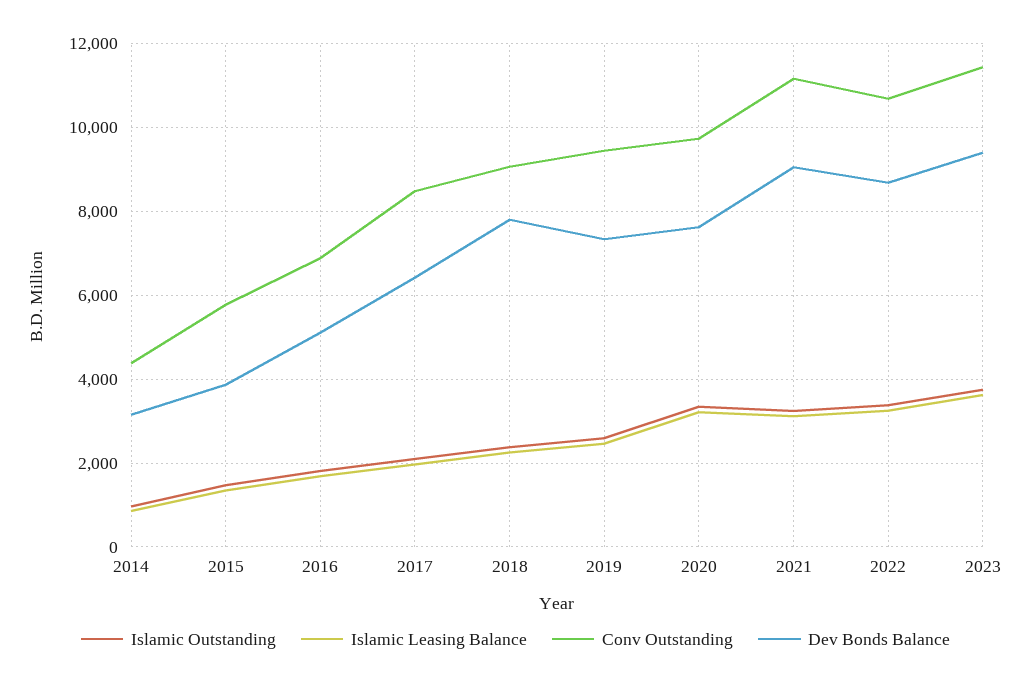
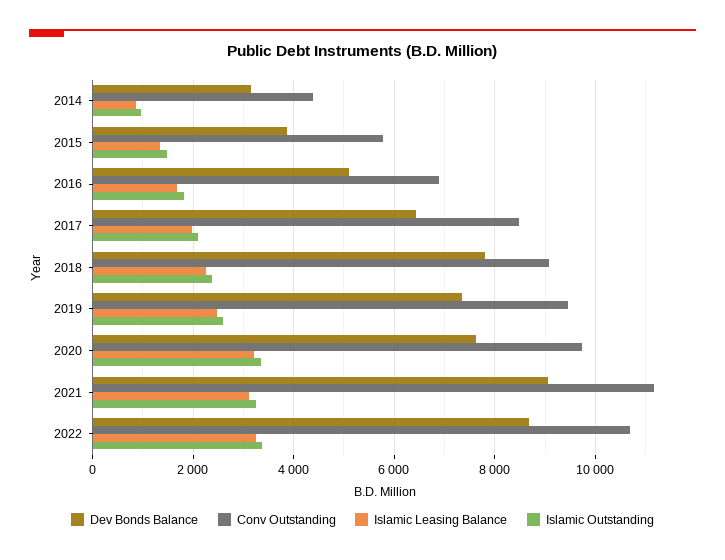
Islamic Outstanding, 2023: 3800 -> none
Islamic Leasing Balance, 2023: 3600 -> none
Conv Outstanding, 2023: 11400 -> none
Dev Bonds Balance, 2023: 9400 -> none

